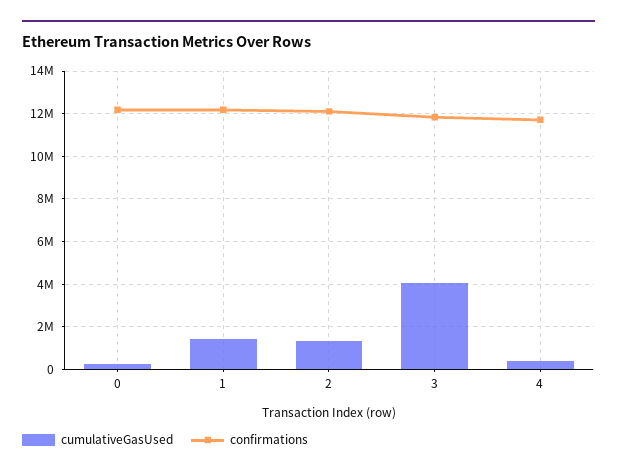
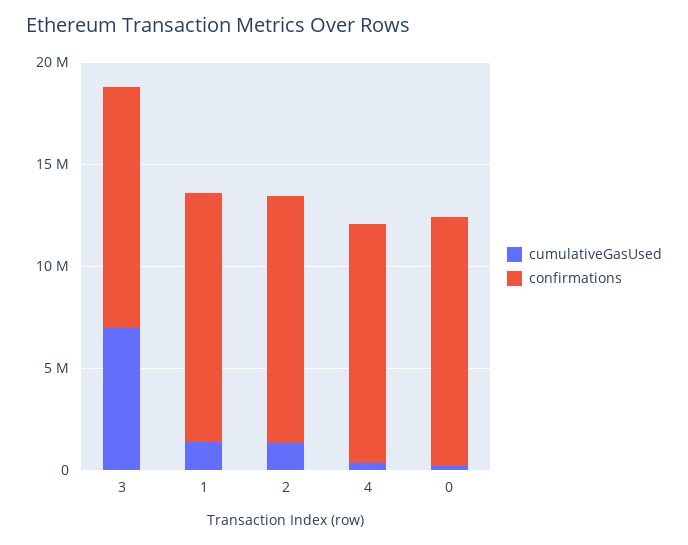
cumulativeGasUsed, 3: 4000000 -> 7000000

